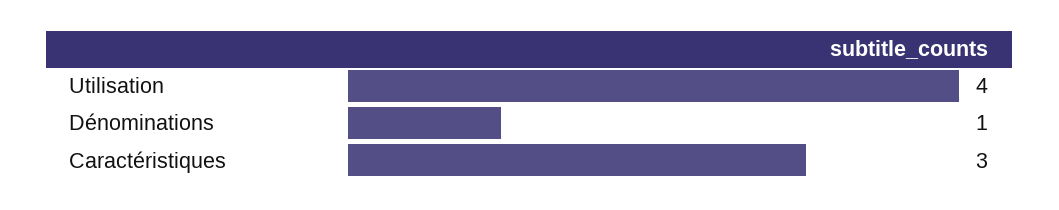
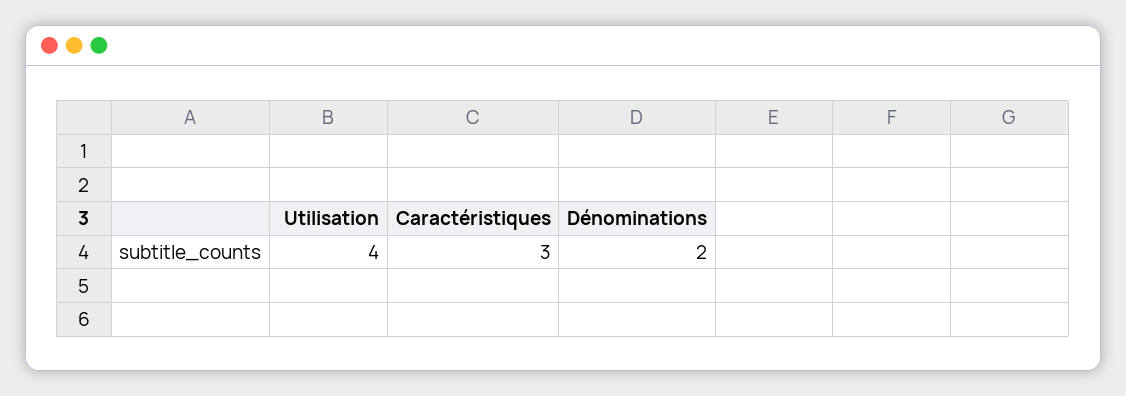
Dénominations: 1 -> 2

